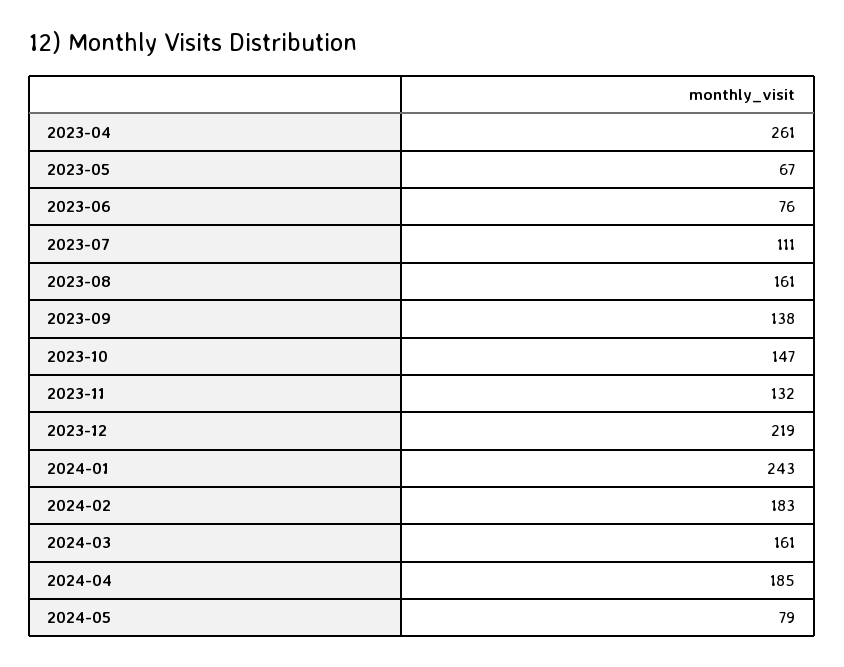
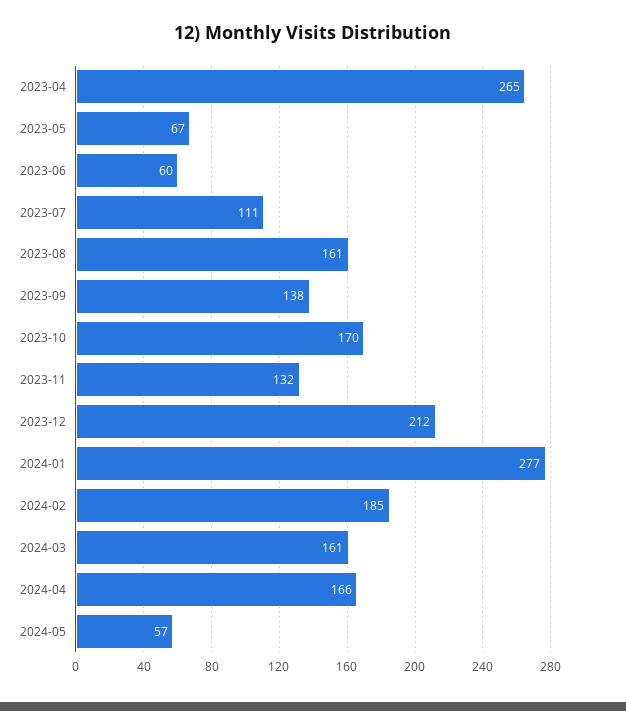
2023-04: 261 -> 265
2023-06: 76 -> 60
2023-10: 147 -> 170
2023-12: 219 -> 212
2024-01: 243 -> 277
2024-02: 183 -> 185
2024-04: 185 -> 166
2024-05: 79 -> 57

